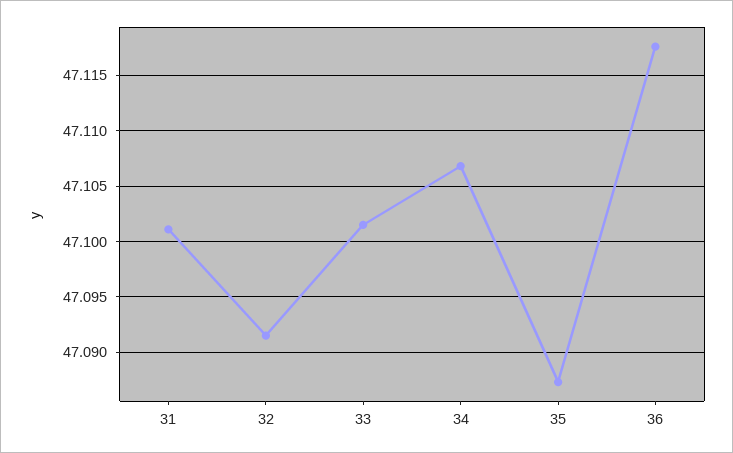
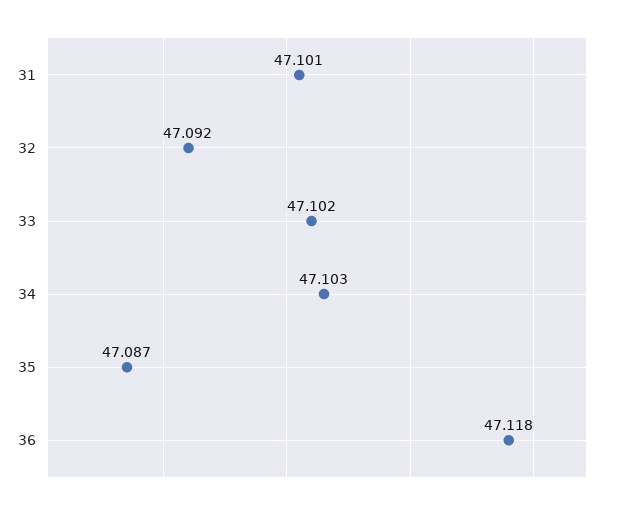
34: 47.107 -> 47.103

